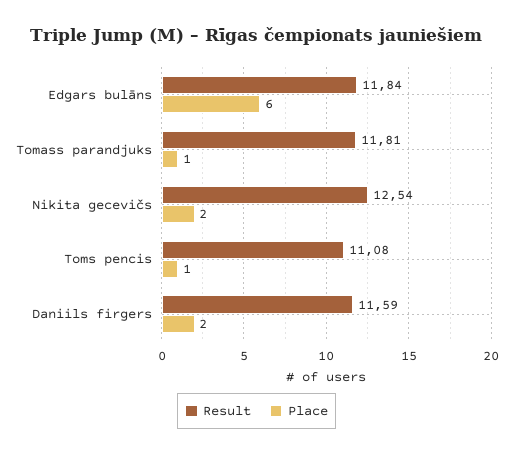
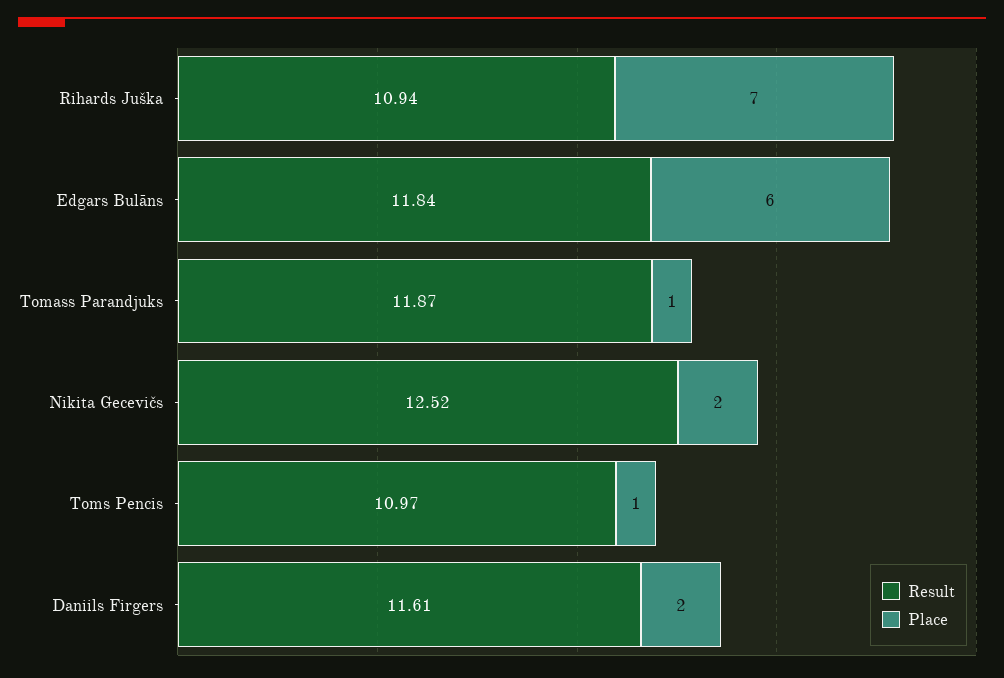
Result, Tomass parandjuks: 11.81 -> 11.87
Result, Nikita gecevičs: 12.54 -> 12.52
Result, Toms pencis: 11.08 -> 10.97
Result, Daniils firgers: 11.59 -> 11.61
Result, Rihards Juška: none -> 10.94
Place, Rihards Juška: none -> 7

